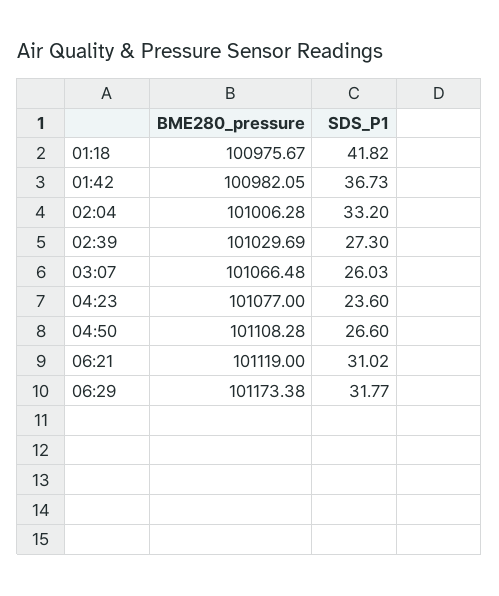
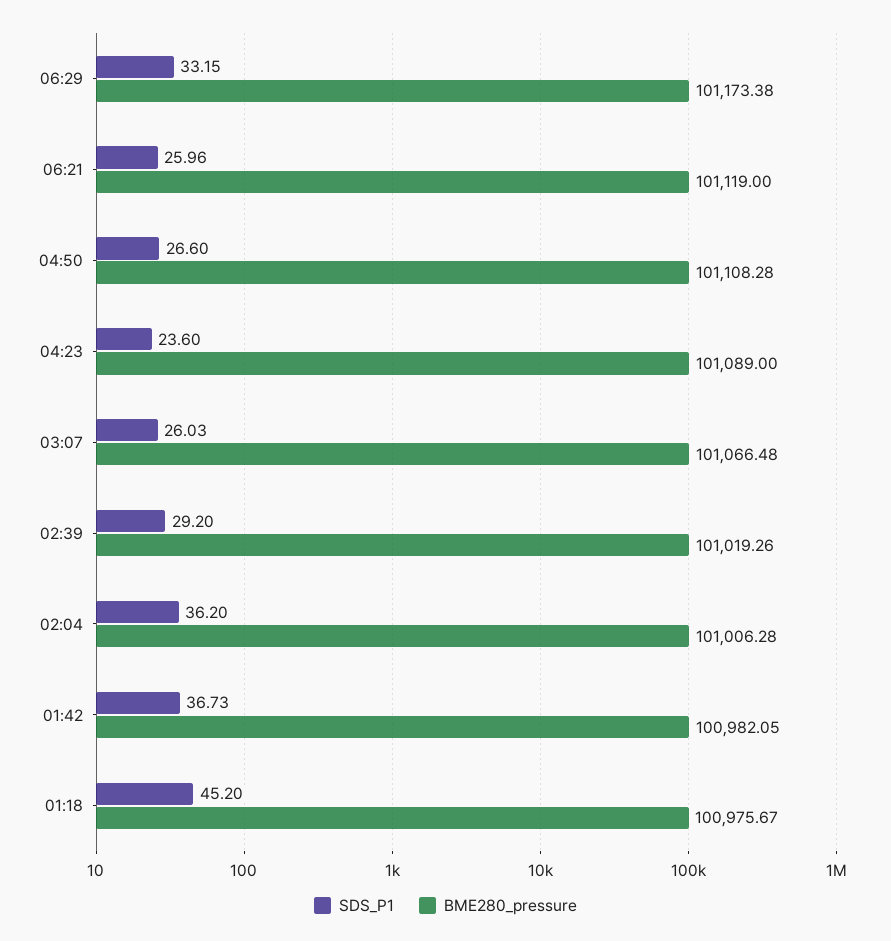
SDS_P1, 01:18: 41.82 -> 45.2
SDS_P1, 02:04: 33.2 -> 36.2
BME280_pressure, 02:39: 101029.69 -> 101019.26
SDS_P1, 02:39: 27.3 -> 29.2
BME280_pressure, 04:23: 101077 -> 101089
SDS_P1, 06:21: 31.02 -> 25.96
SDS_P1, 06:29: 31.77 -> 33.15

